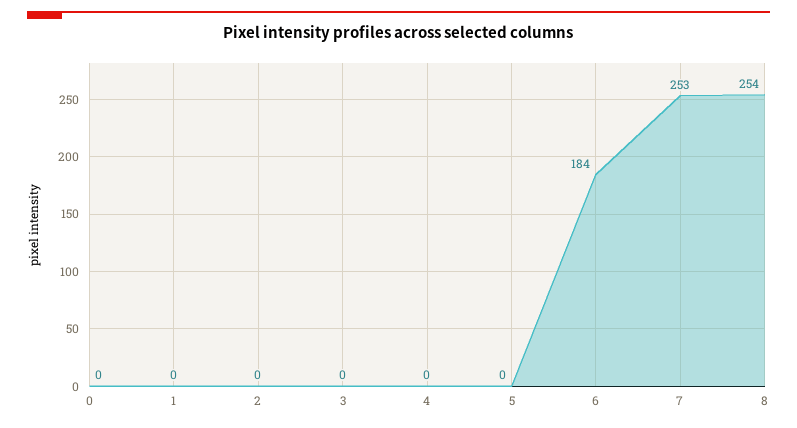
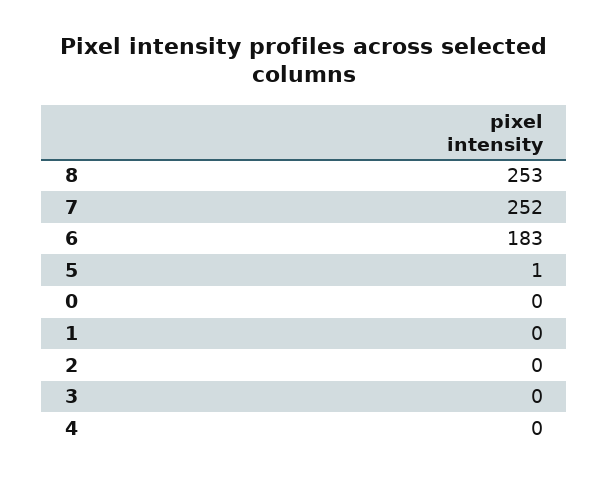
5: 0 -> 1
6: 184 -> 183
7: 253 -> 252
8: 254 -> 253

